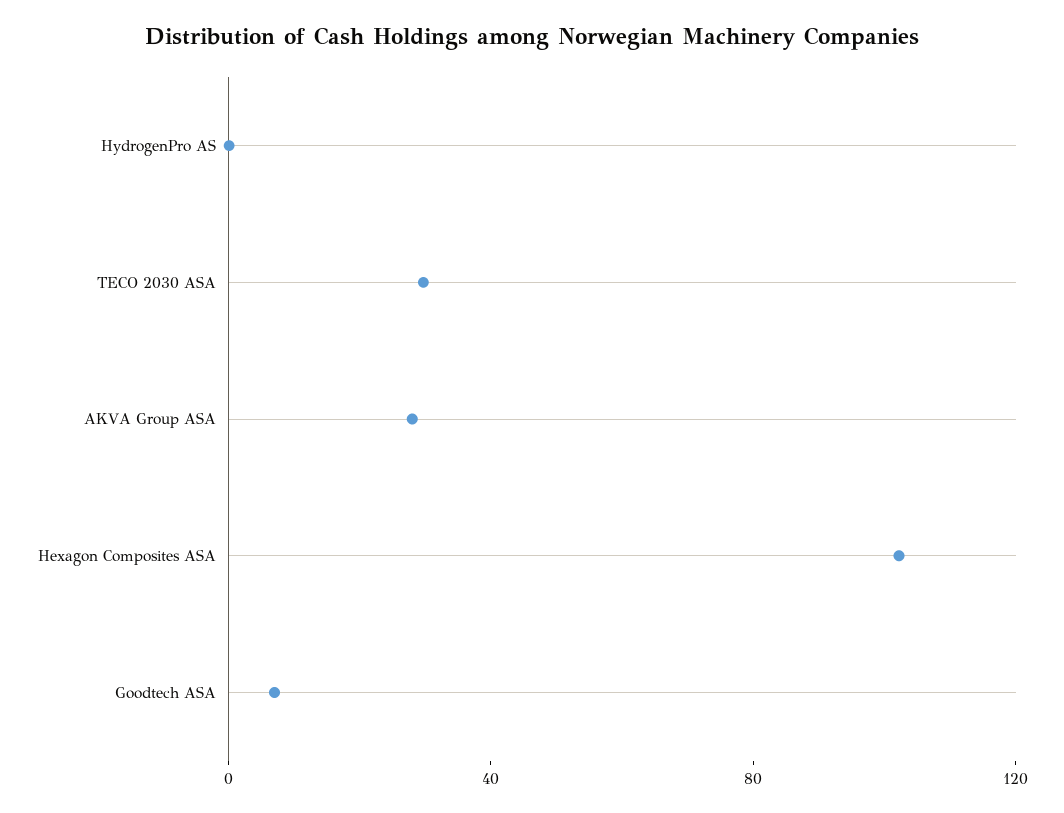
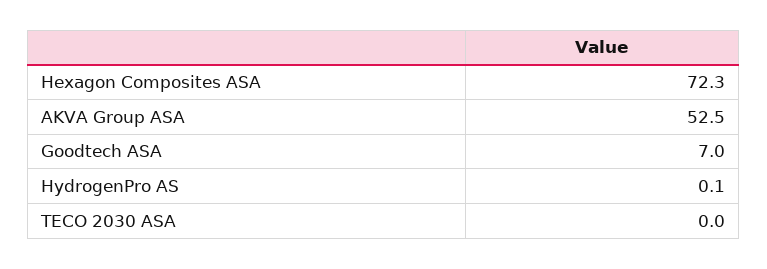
TECO 2030 ASA: 30 -> 0
AKVA Group ASA: 30 -> 52.5
Hexagon Composites ASA: 100 -> 72.3

